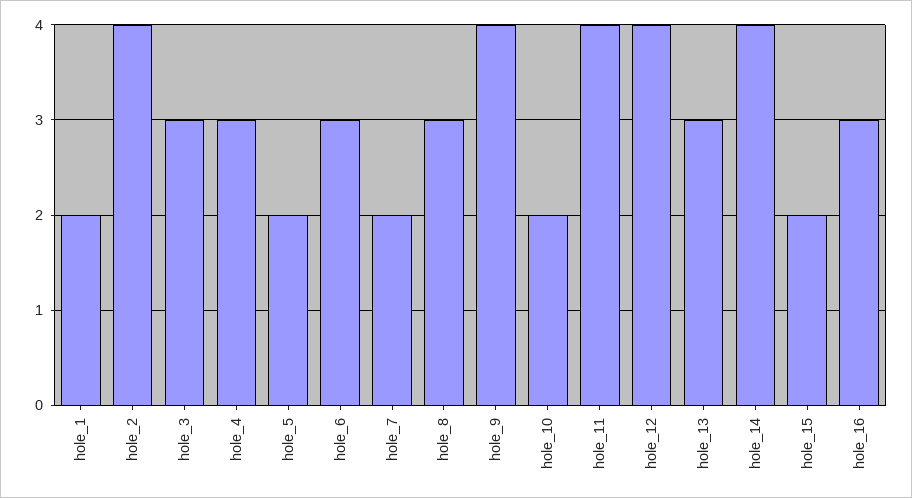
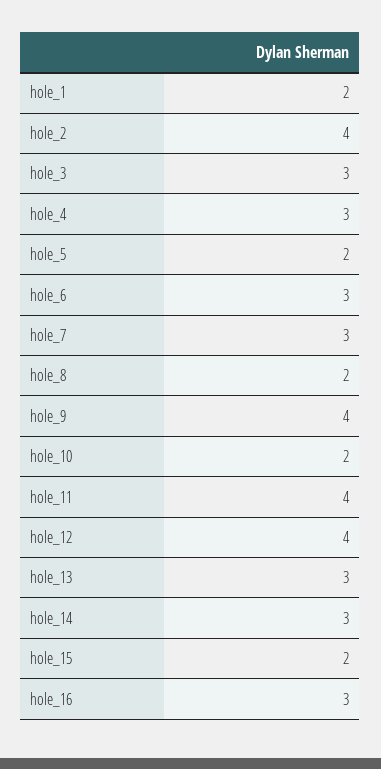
hole_7: 2 -> 3
hole_8: 3 -> 2
hole_14: 4 -> 3

